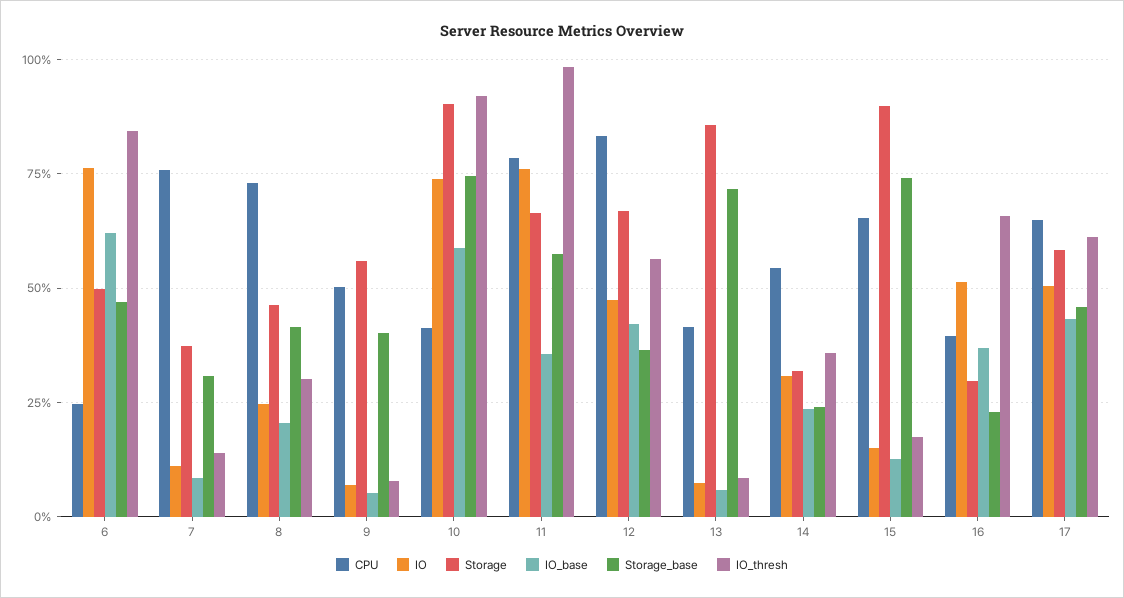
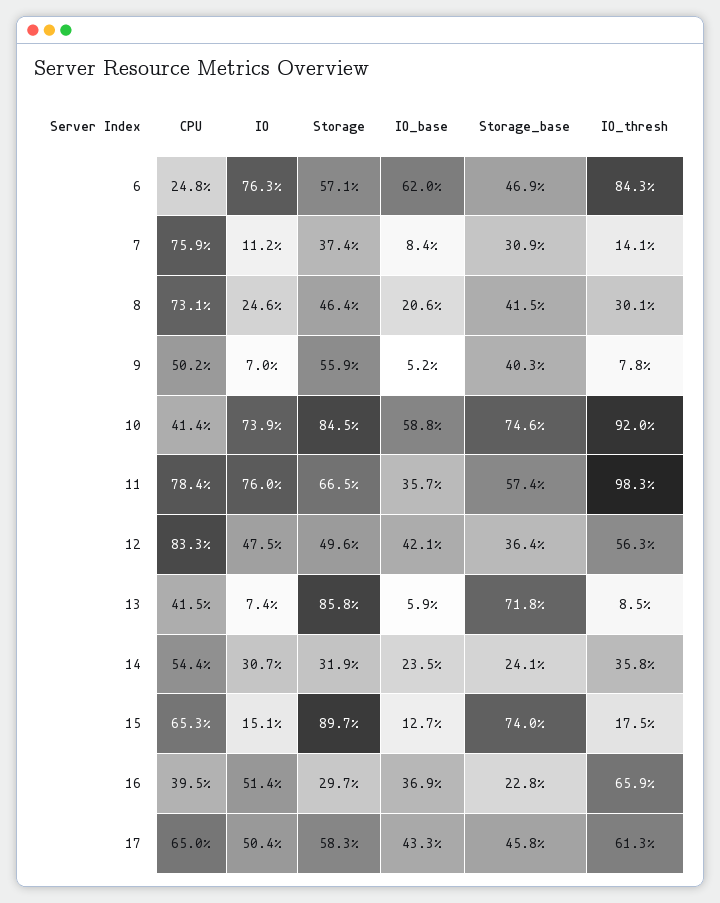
Storage, 6: 50 -> 57.1
Storage, 10: 90 -> 84.5
Storage, 12: 67.5 -> 49.6

